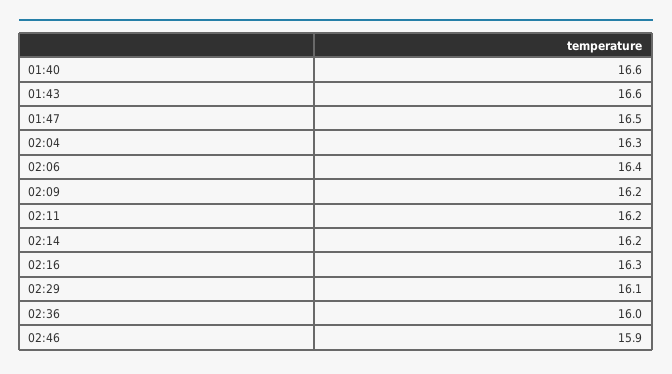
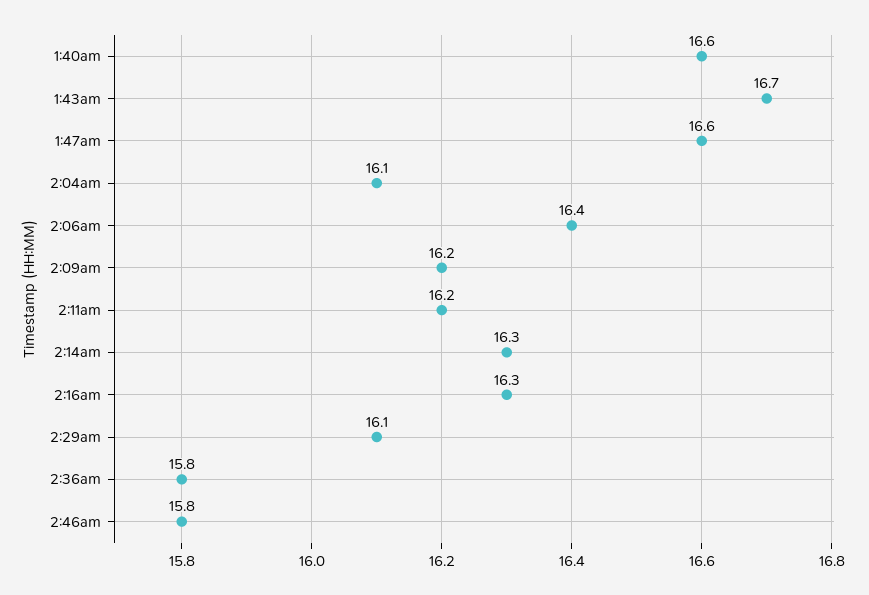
01:43: 16.6 -> 16.7
01:47: 16.5 -> 16.6
02:04: 16.3 -> 16.1
02:14: 16.2 -> 16.3
02:36: 16 -> 15.8
02:46: 15.9 -> 15.8

